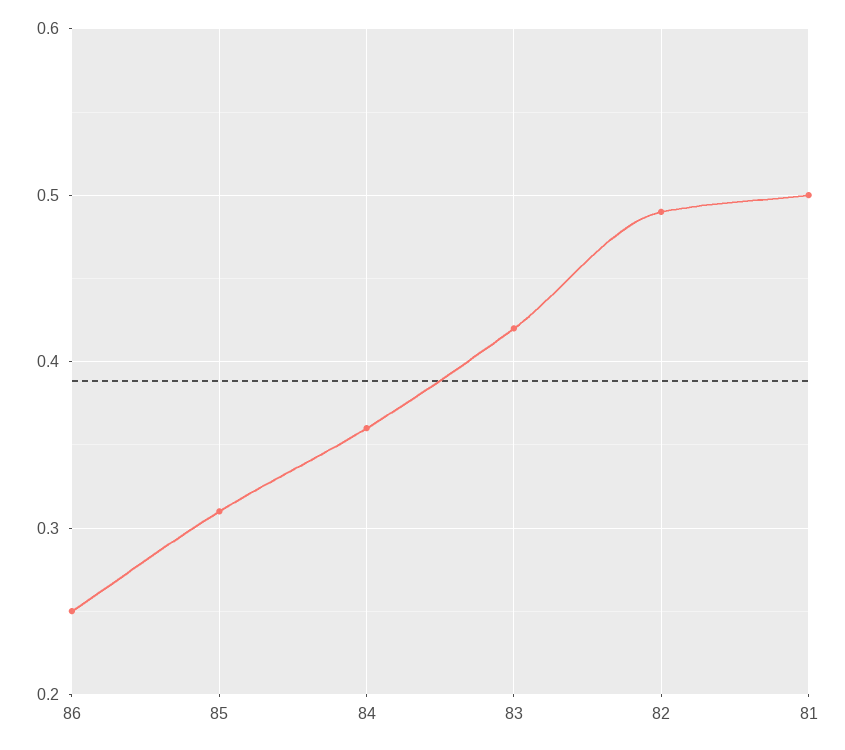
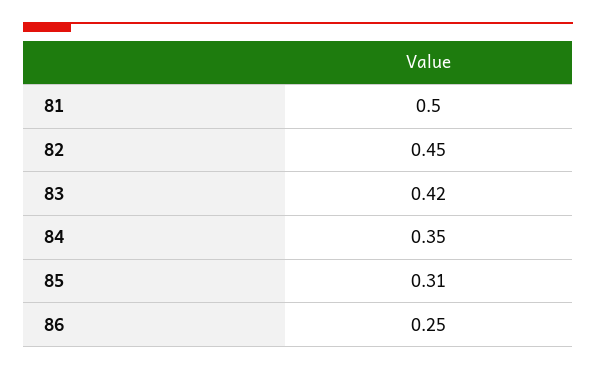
84: 0.36 -> 0.35
82: 0.49 -> 0.45

